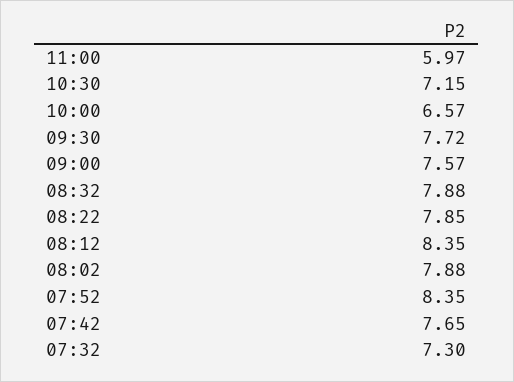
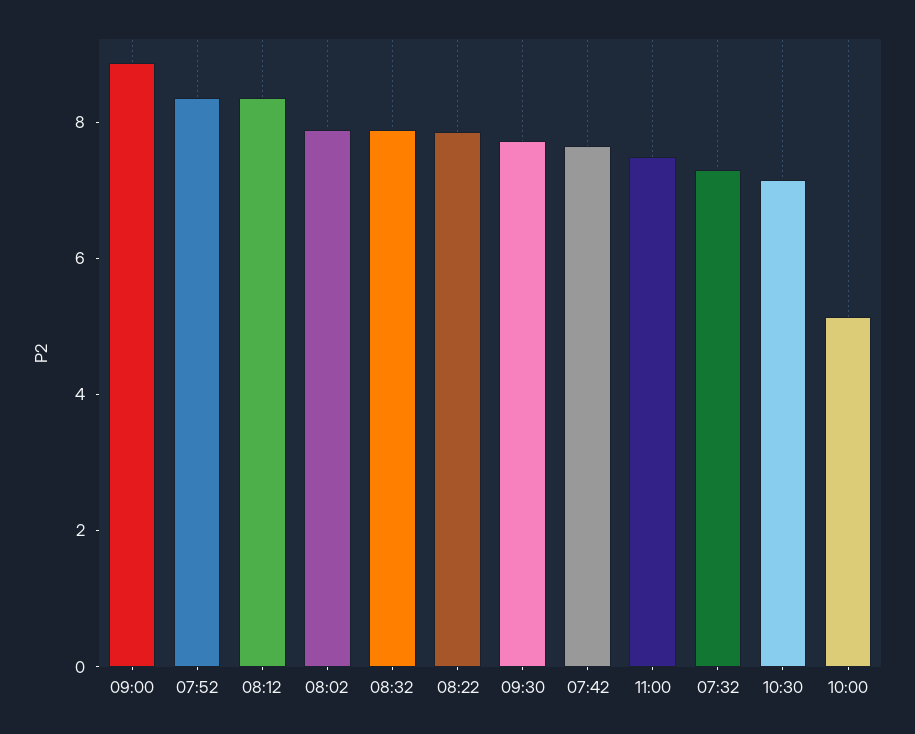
11:00: 5.97 -> 7.5
10:00: 6.57 -> 5
09:00: 7.57 -> 9

